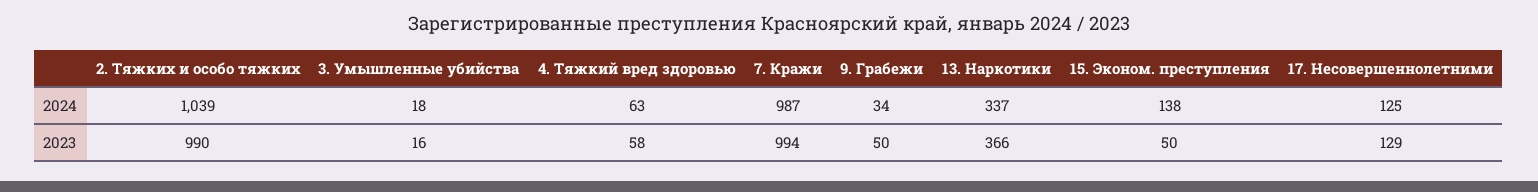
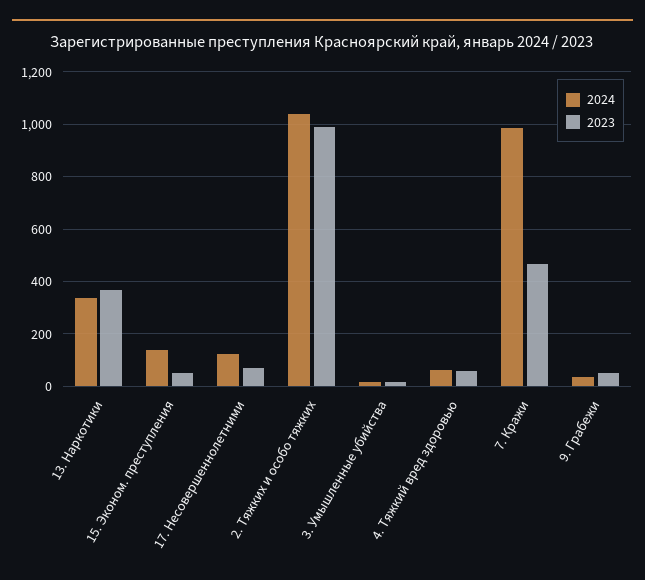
2023, 7. Кражи: 994 -> 475
2023, 17. Несовершеннолетними: 129 -> 75

